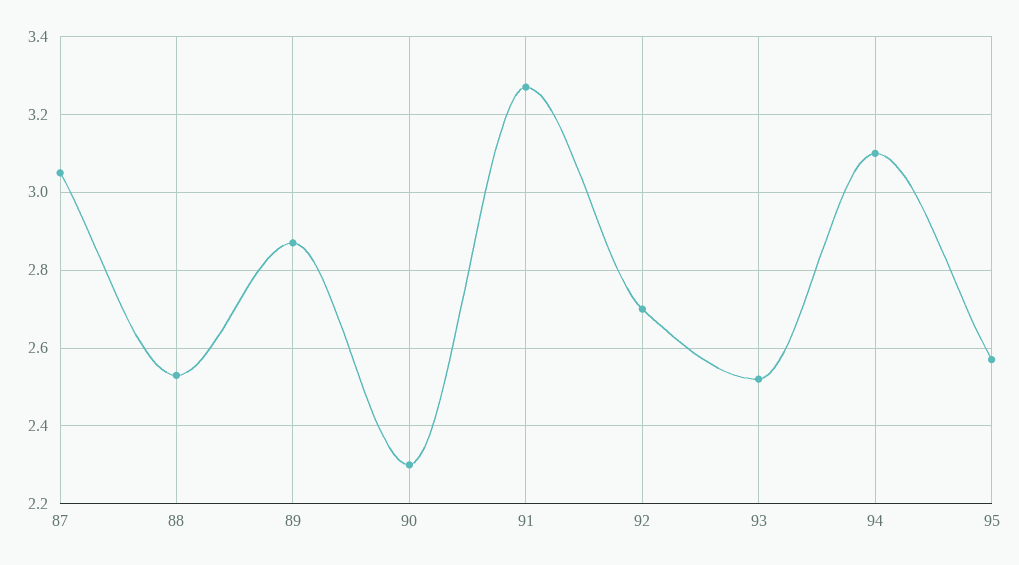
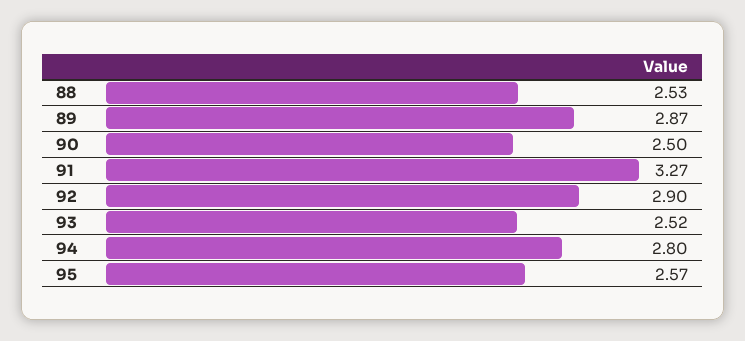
87: 3.05 -> none
90: 2.3 -> 2.5
92: 2.7 -> 2.9
94: 3.1 -> 2.8

